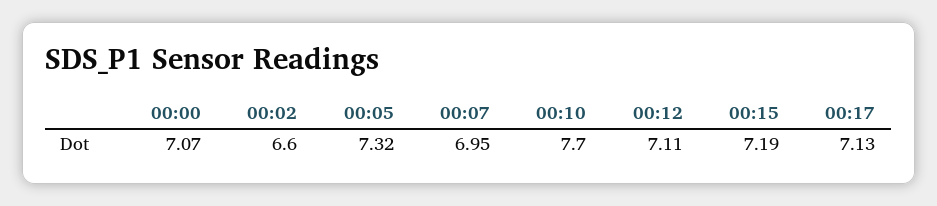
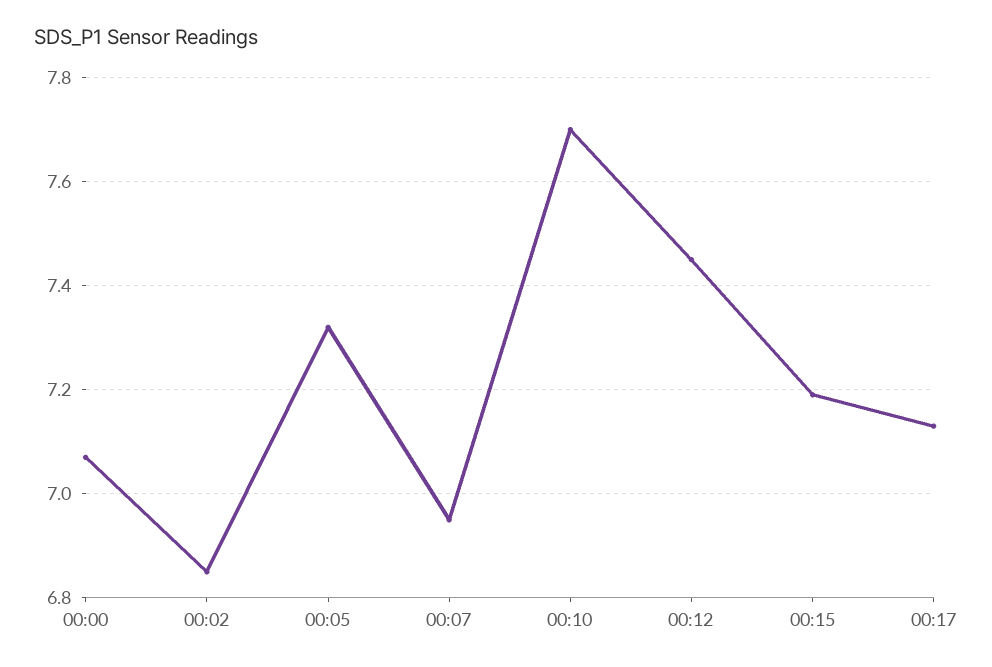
00:02: 6.6 -> 6.85
00:12: 7.11 -> 7.45

